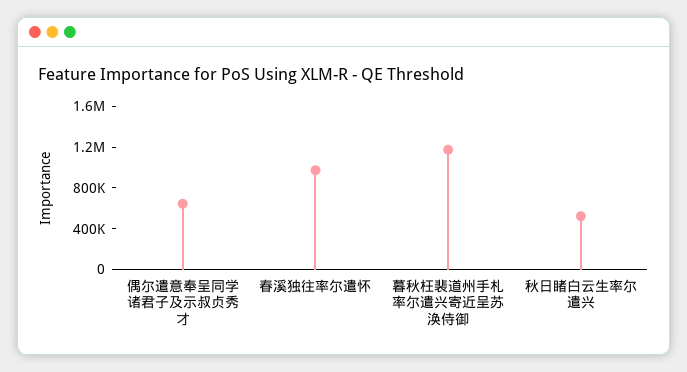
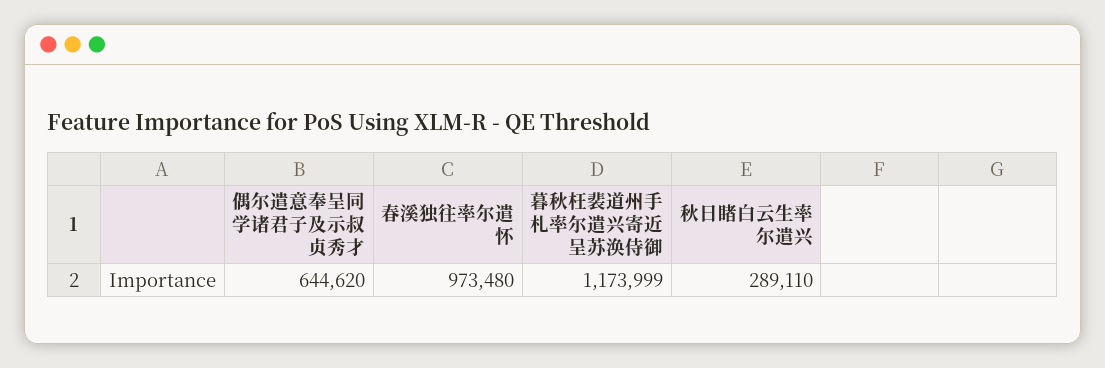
秋日睹白云生率尔遣兴: 500000 -> 289110

